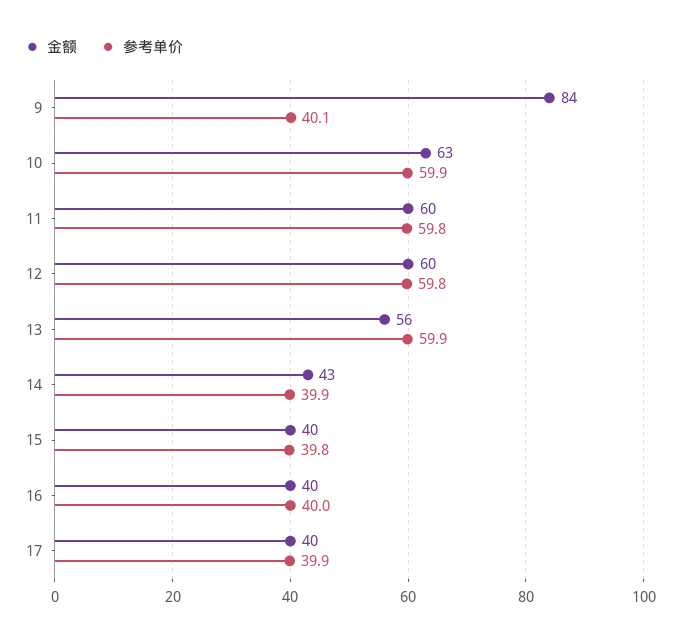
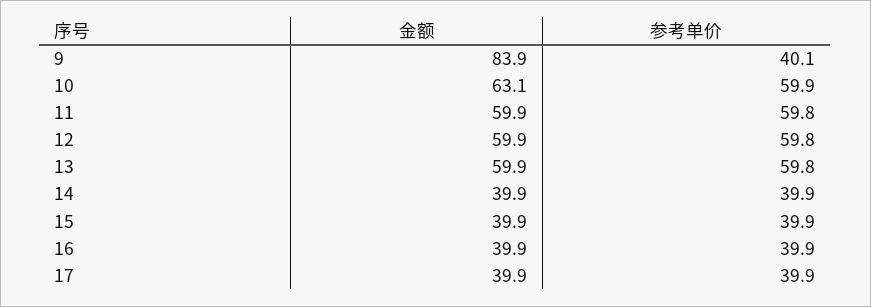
金额, 13: 56 -> 59.9
参考单价, 13: 59.9 -> 59.8
金额, 14: 43 -> 39.9
参考单价, 15: 39.8 -> 39.9
参考单价, 16: 40 -> 39.9

